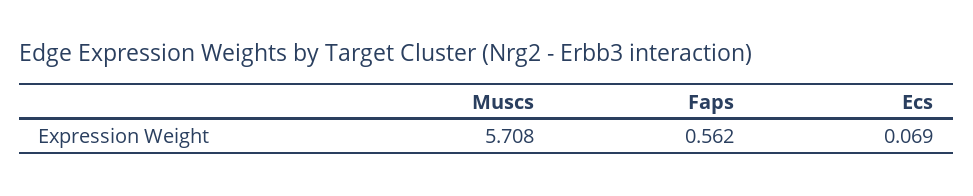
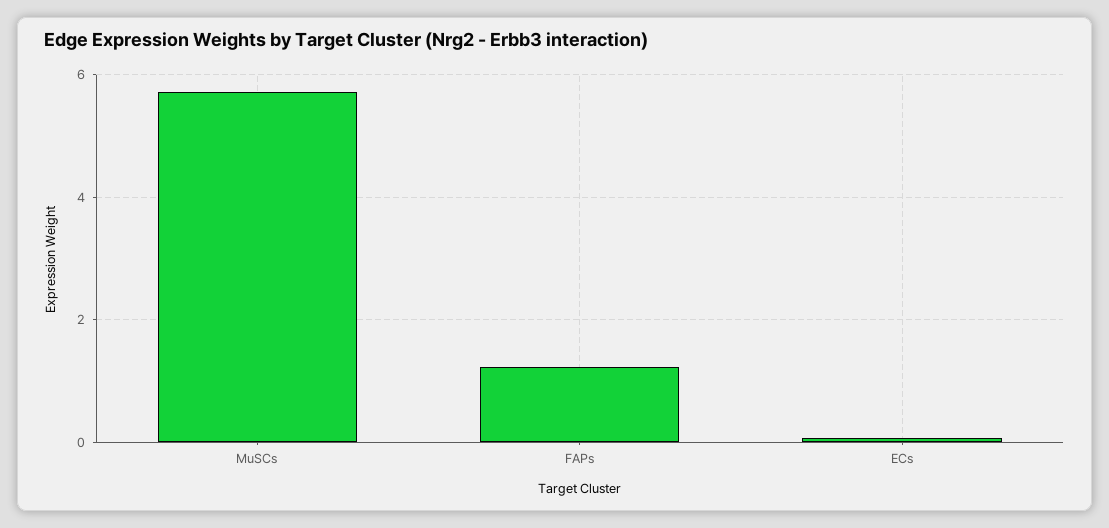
Faps: 0.562 -> 1.2

